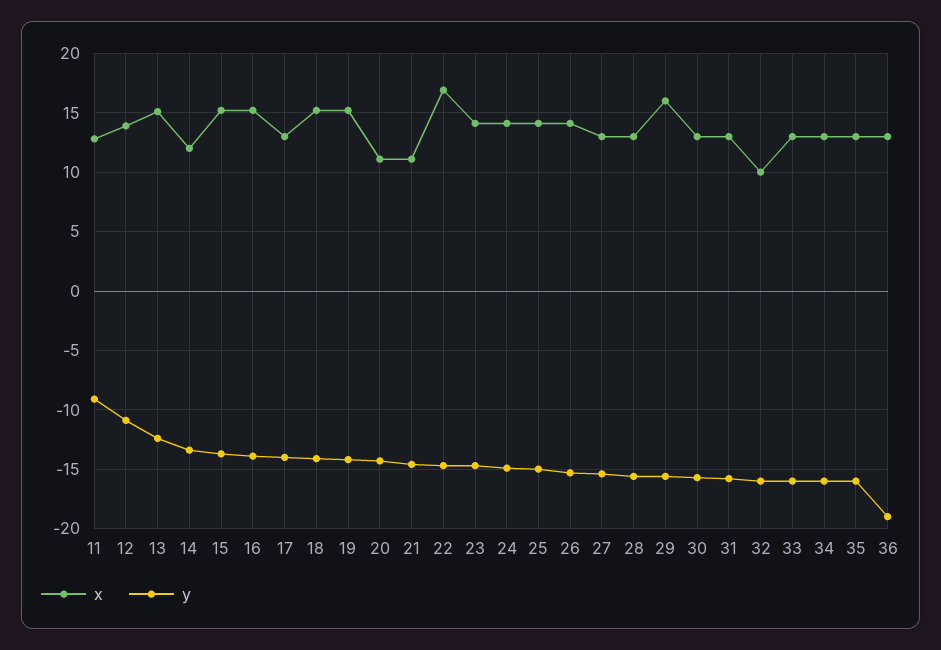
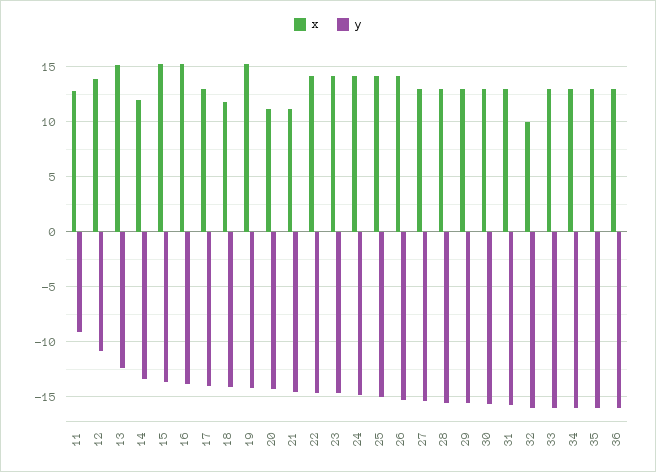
x, 18: 15 -> 12
x, 22: 17 -> 14
x, 29: 16 -> 13
y, 36: -19 -> -16

